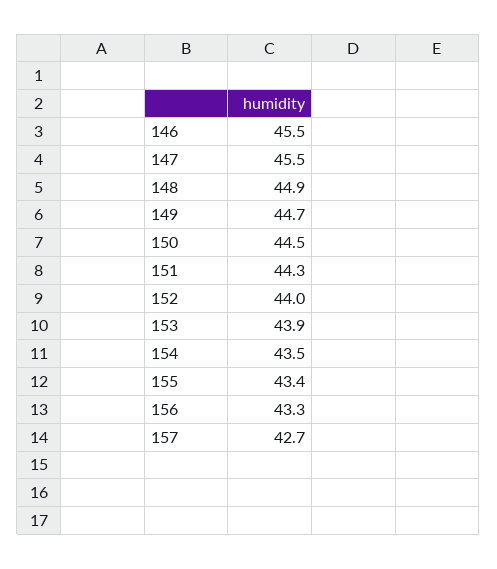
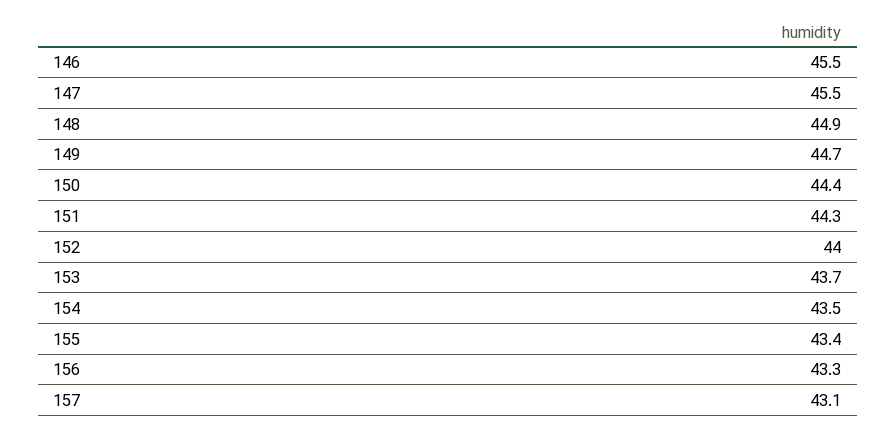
150: 44.5 -> 44.4
153: 43.9 -> 43.7
157: 42.7 -> 43.1

